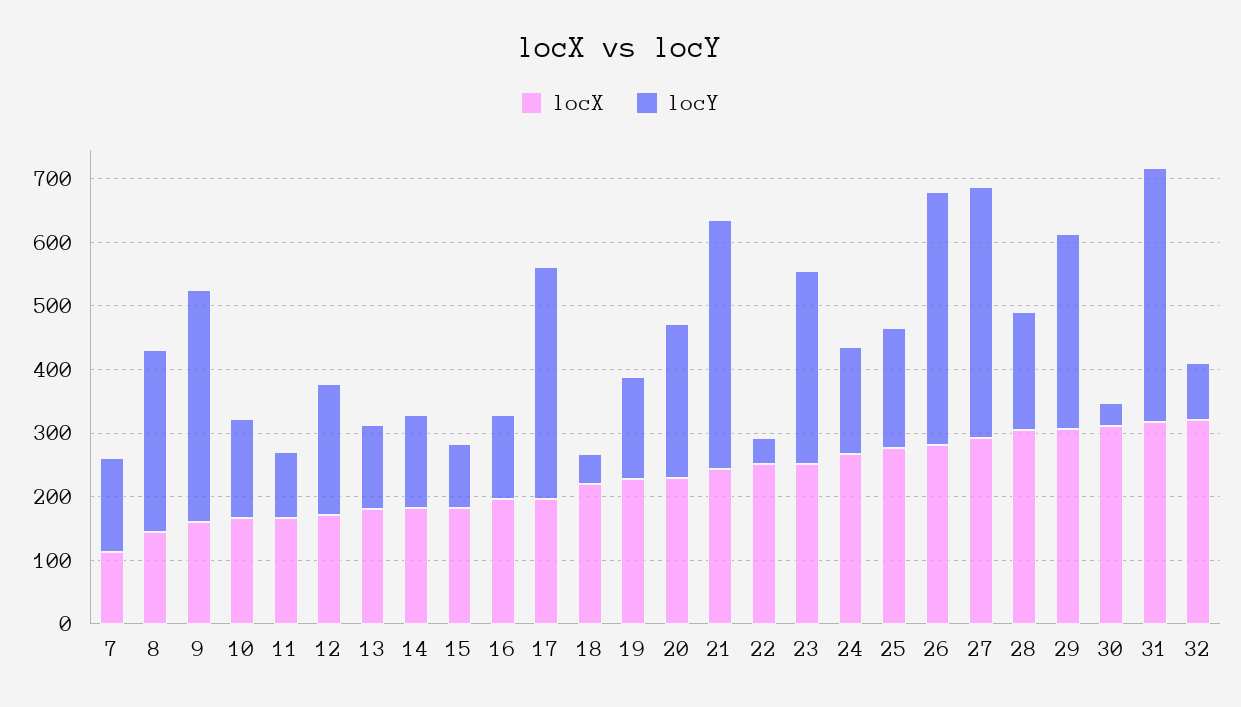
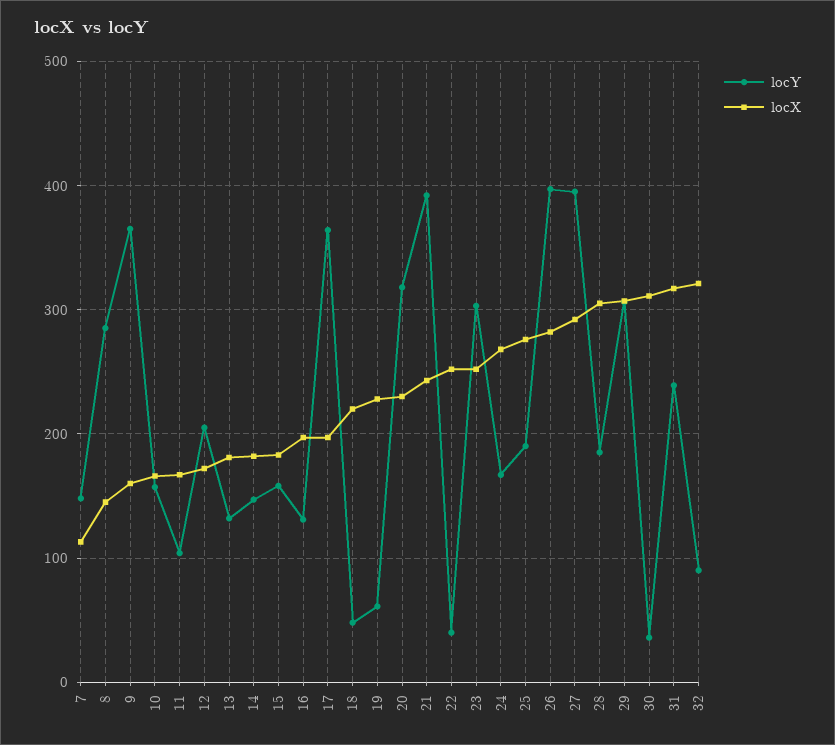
locY, 15: 100 -> 160
locY, 19: 160 -> 60
locY, 20: 240 -> 320
locY, 31: 400 -> 240

